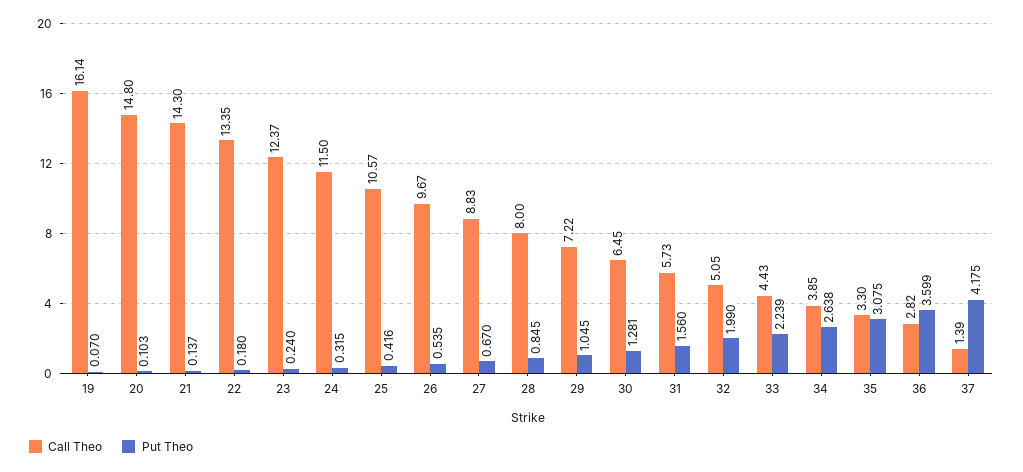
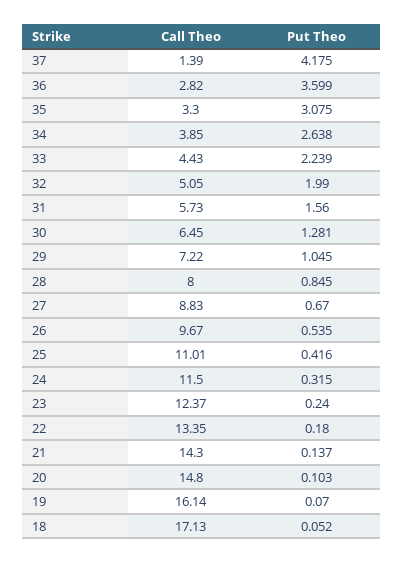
Call Theo, 25: 10.57 -> 11.01
Call Theo, 18: none -> 17.13
Put Theo, 18: none -> 0.052

